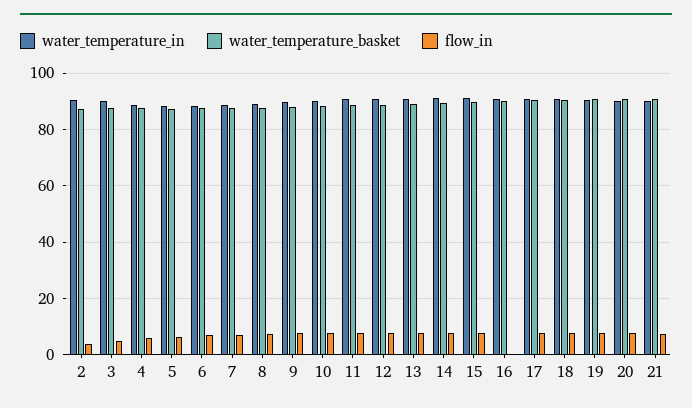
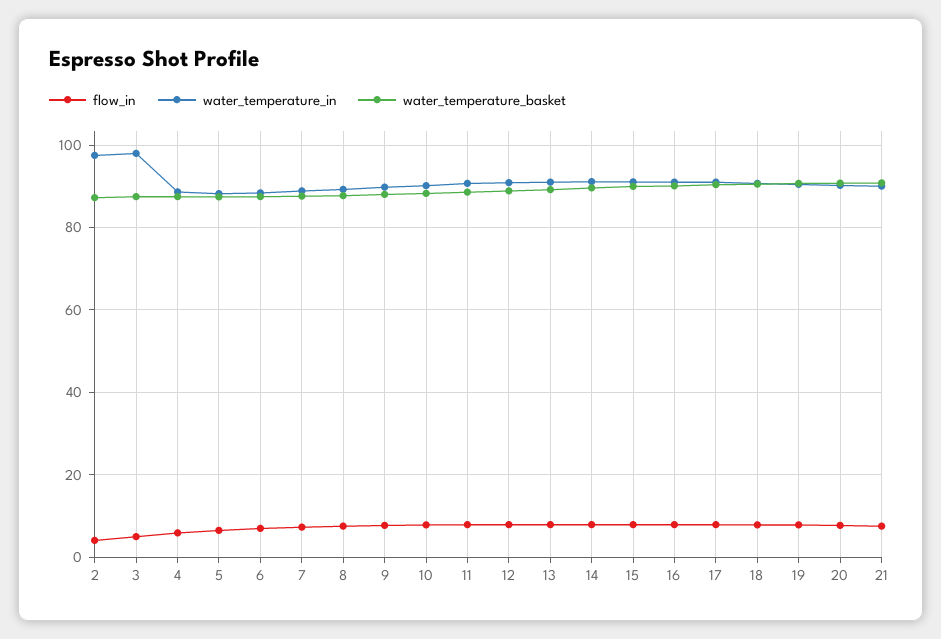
water_temperature_in, 2: 90 -> 98
water_temperature_in, 3: 90 -> 98
flow_in, 16: 0 -> 8

